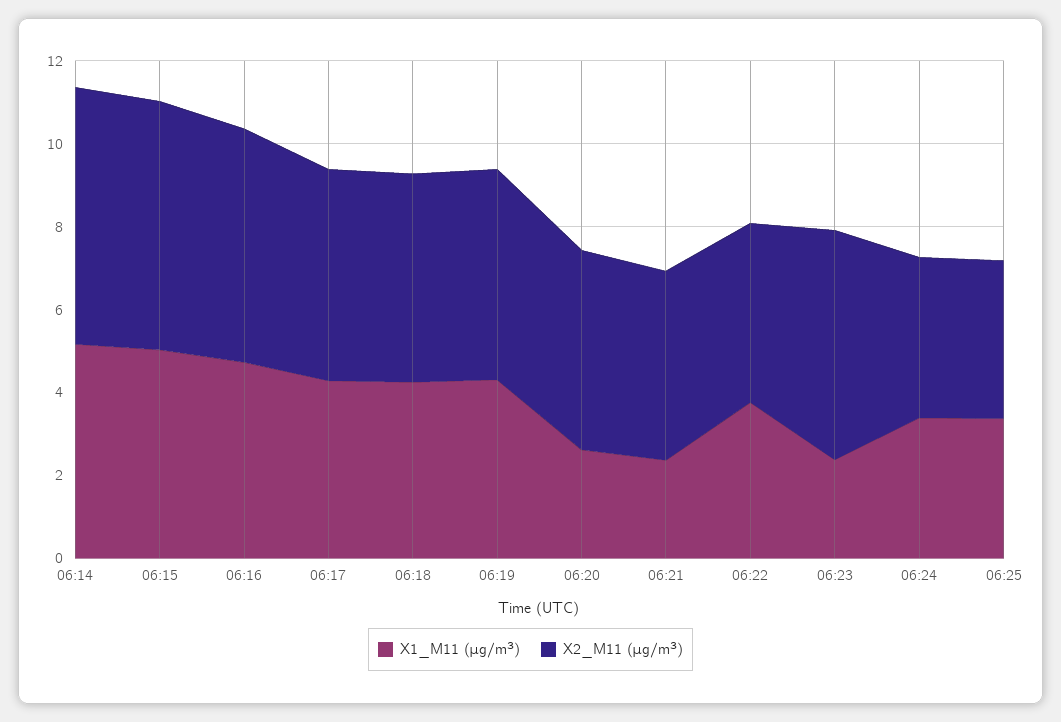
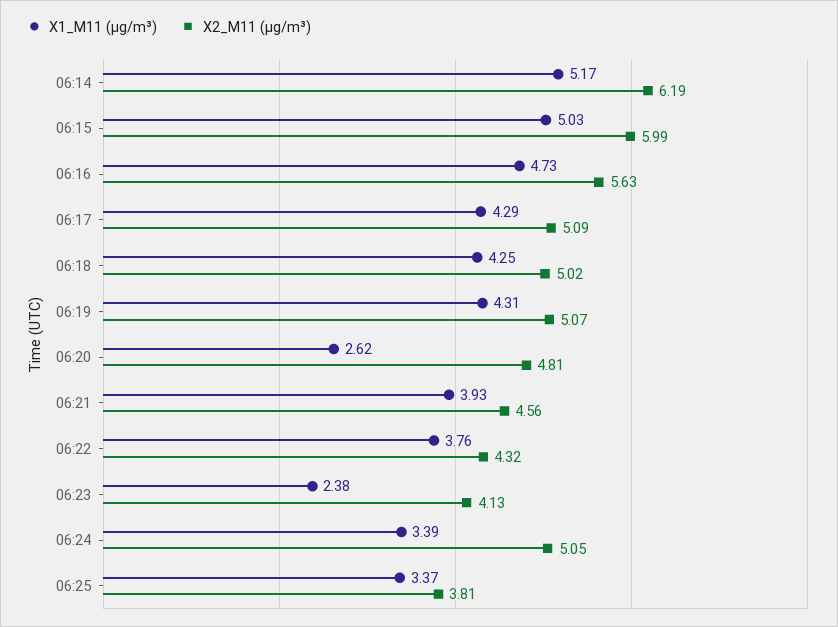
X1_M11 (μg/m³), 06:21: 2.5 -> 3.93
X2_M11 (μg/m³), 06:23: 5.5 -> 4.13
X2_M11 (μg/m³), 06:24: 4 -> 5.05

